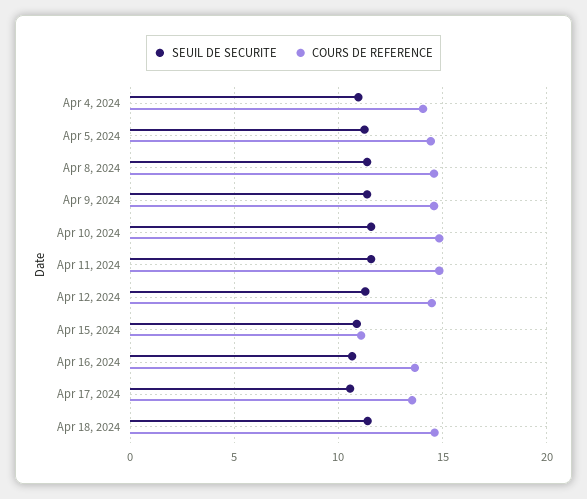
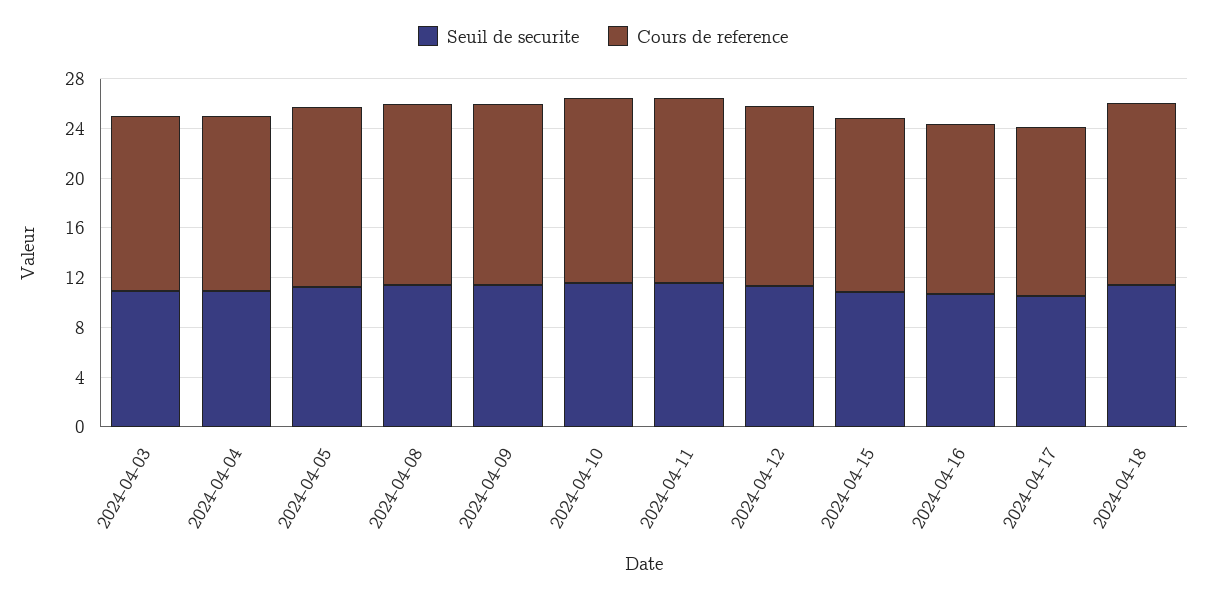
COURS DE REFERENCE, Apr 15, 2024: 11 -> 14
SEUIL DE SECURITE, 2024-04-03: none -> 11
COURS DE REFERENCE, 2024-04-03: none -> 14

